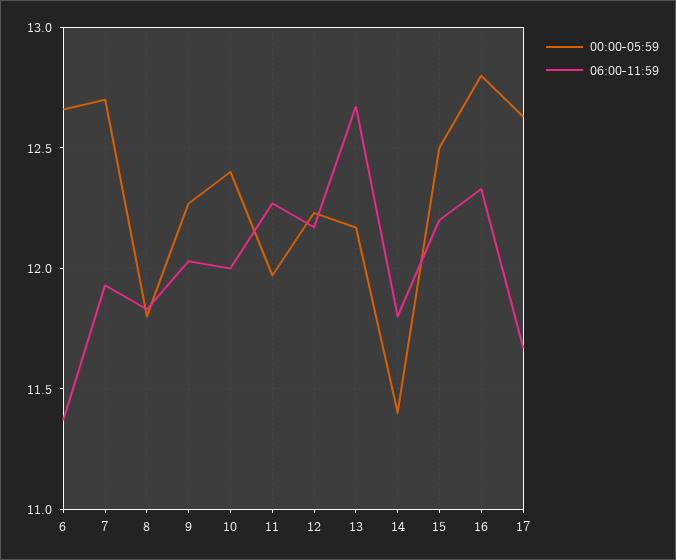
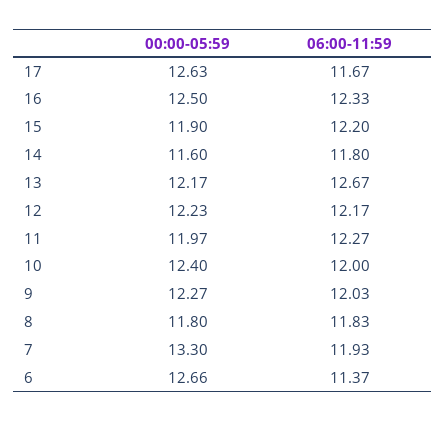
00:00-05:59, 7: 12.7 -> 13.3
00:00-05:59, 14: 11.4 -> 11.6
00:00-05:59, 15: 12.5 -> 11.9
00:00-05:59, 16: 12.8 -> 12.5

